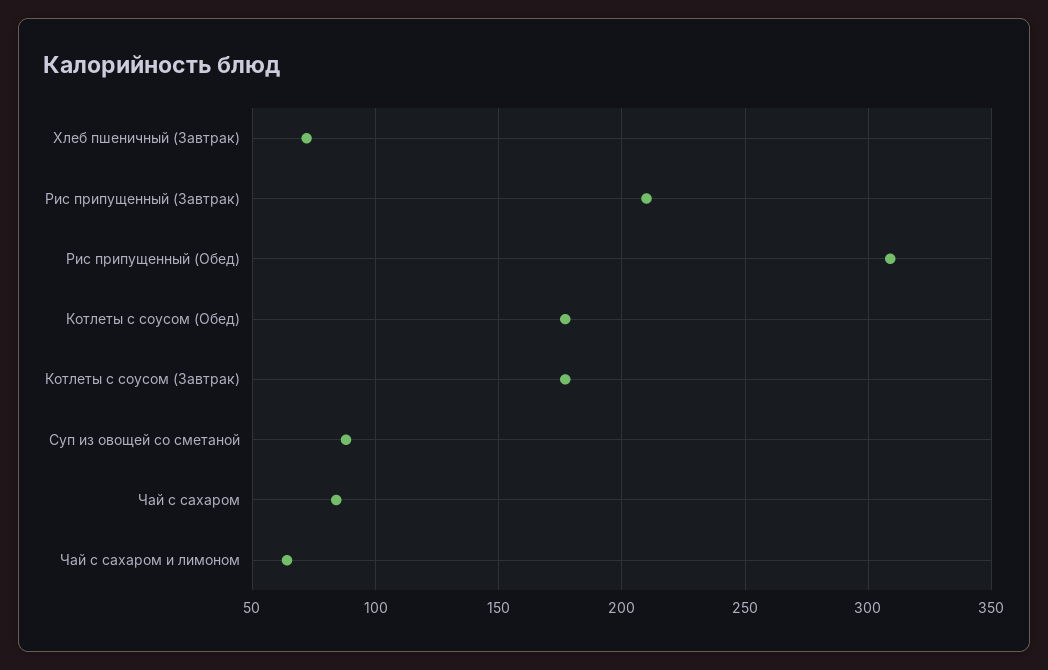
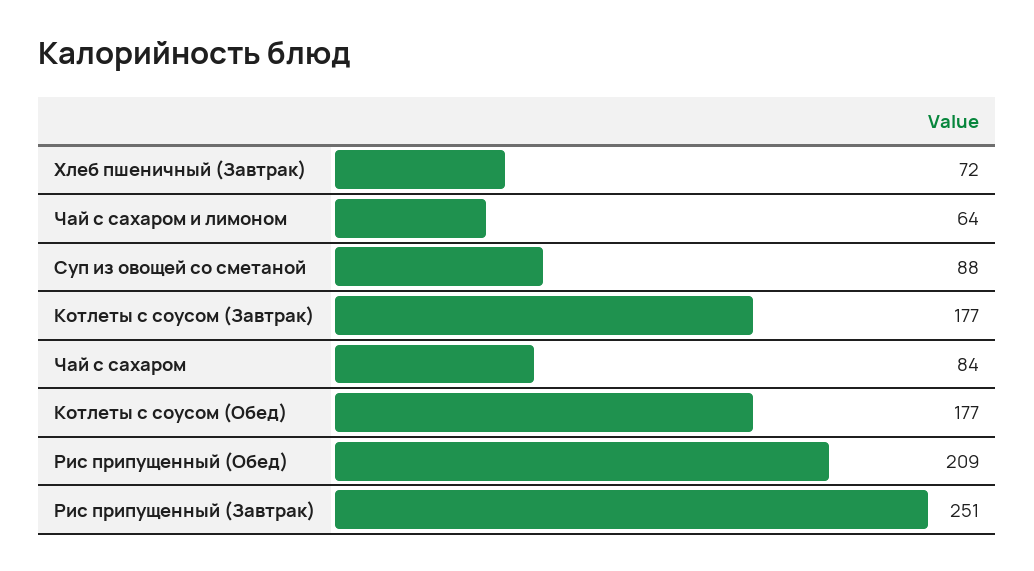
Рис припущенный (Завтрак): 210 -> 251
Рис припущенный (Обед): 310 -> 209

